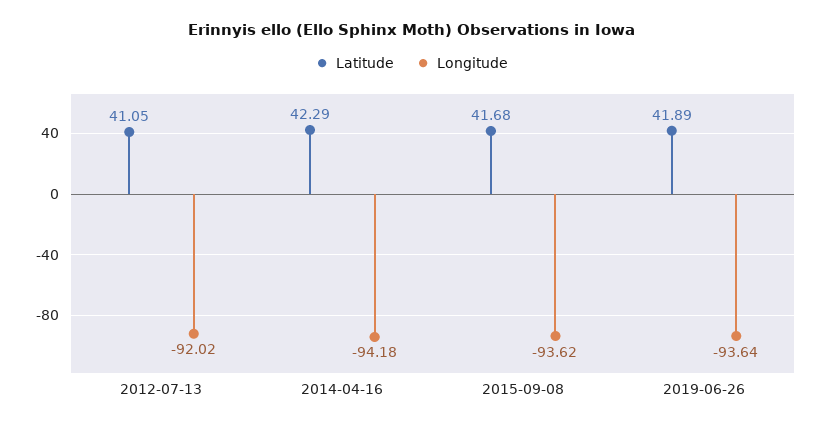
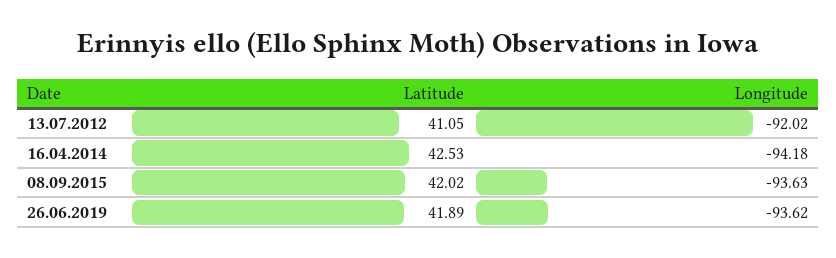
Latitude, 2014-04-16: 42.29 -> 42.53
Latitude, 2015-09-08: 41.68 -> 42.02
Longitude, 2015-09-08: -93.62 -> -93.63
Longitude, 2019-06-26: -93.64 -> -93.62

